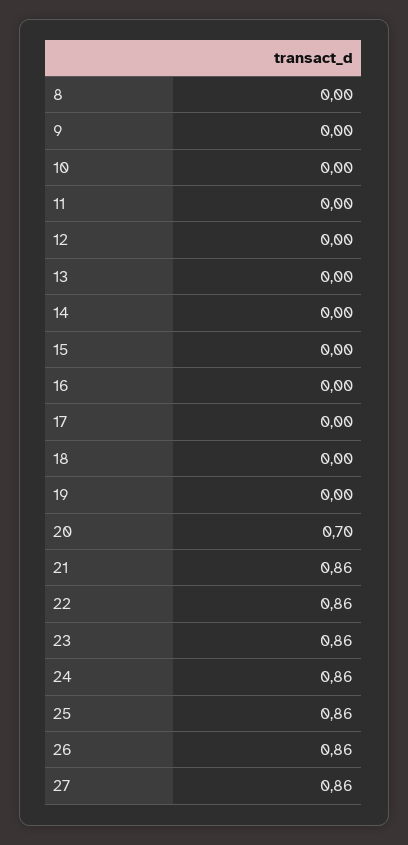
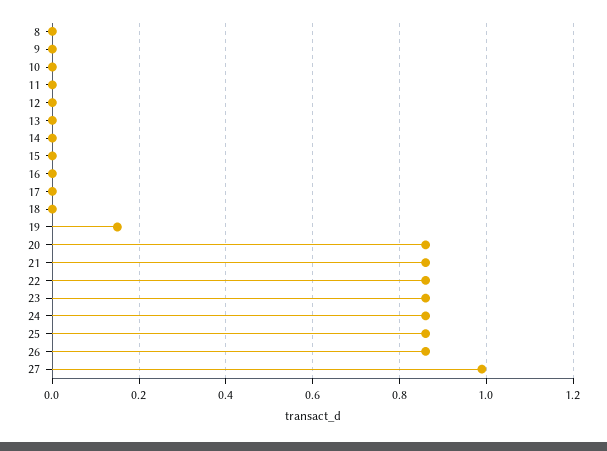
19: 0 -> 0.15
20: 0.7 -> 0.85
27: 0.86 -> 1

